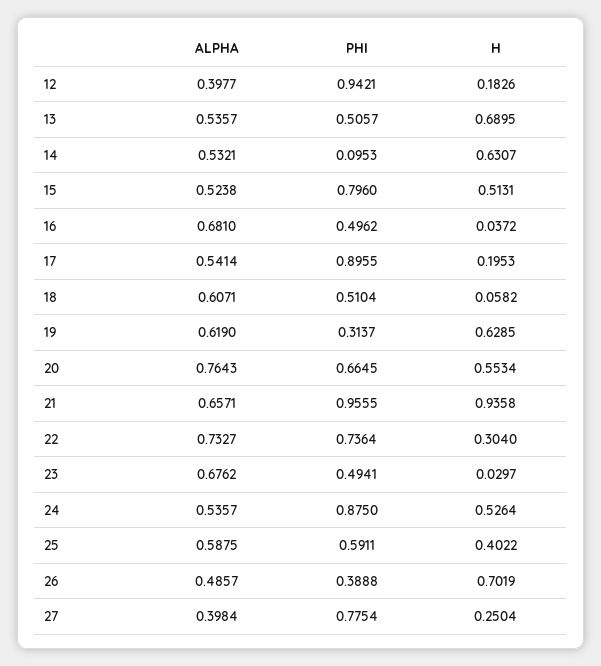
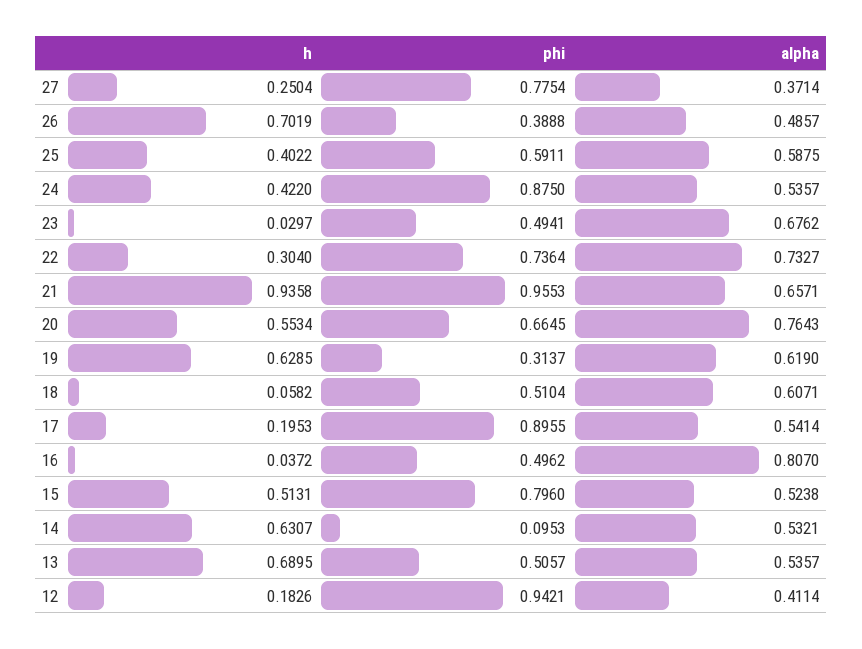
ALPHA, 12: 0.3977 -> 0.4114
ALPHA, 16: 0.681 -> 0.807
PHI, 21: 0.9555 -> 0.9553
H, 24: 0.5264 -> 0.422
ALPHA, 27: 0.3984 -> 0.3714

